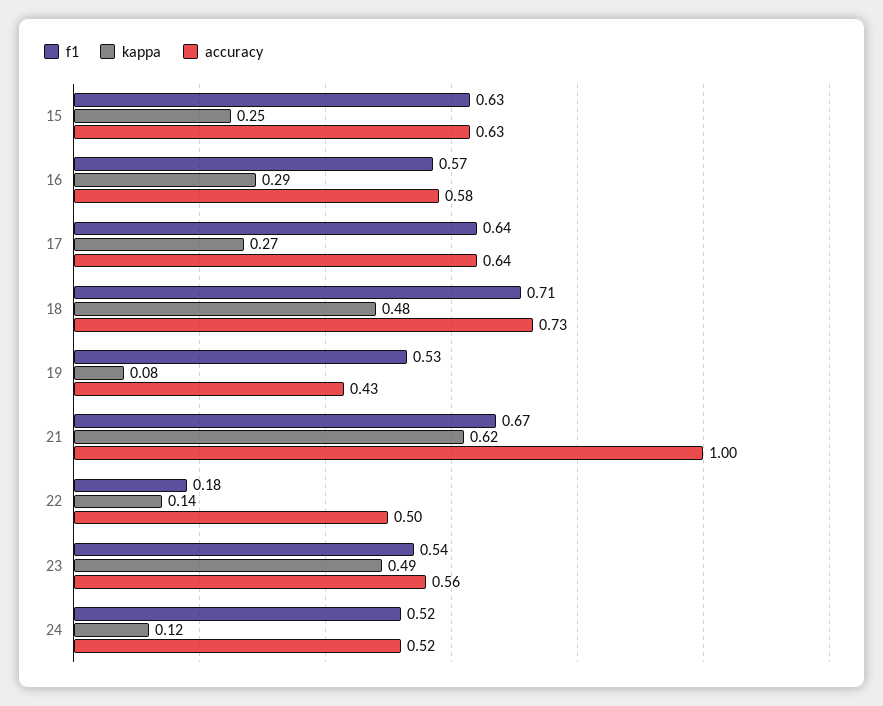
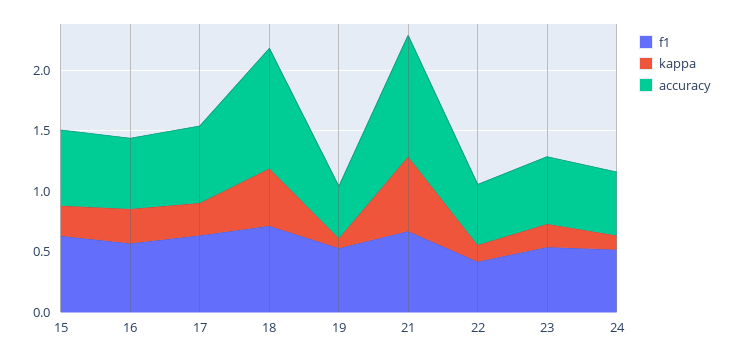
accuracy, 18: 0.73 -> 1
f1, 22: 0.18 -> 0.4
kappa, 23: 0.49 -> 0.2

